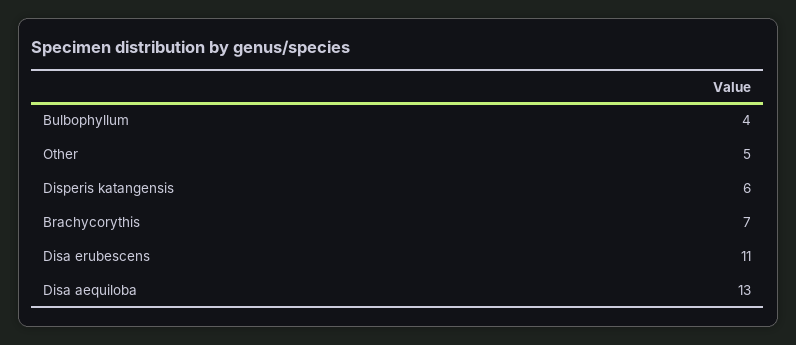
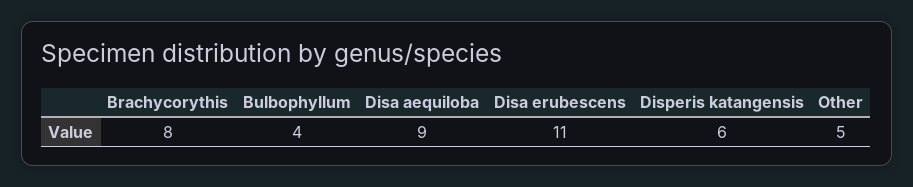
Brachycorythis: 7 -> 8
Disa aequiloba: 13 -> 9

